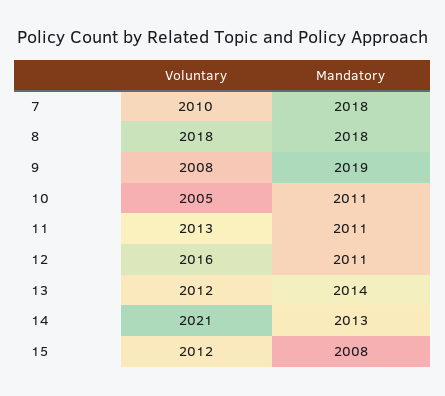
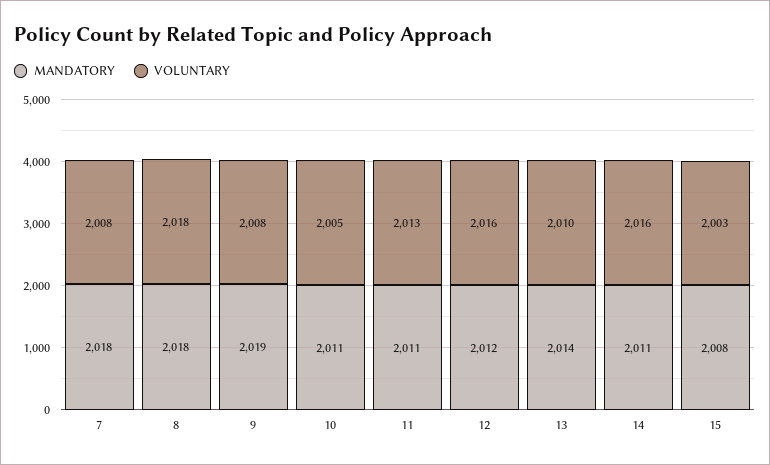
Voluntary, 7: 2010 -> 2008
Mandatory, 12: 2011 -> 2012
Voluntary, 13: 2012 -> 2010
Voluntary, 14: 2021 -> 2016
Mandatory, 14: 2013 -> 2011
Voluntary, 15: 2012 -> 2003

